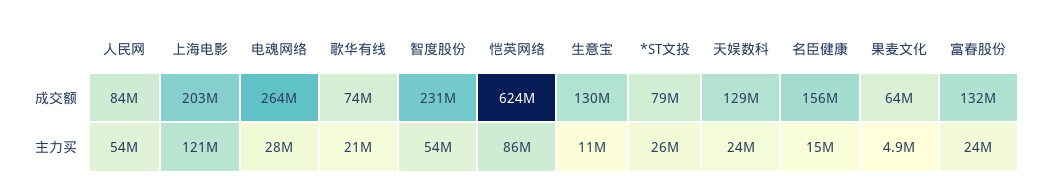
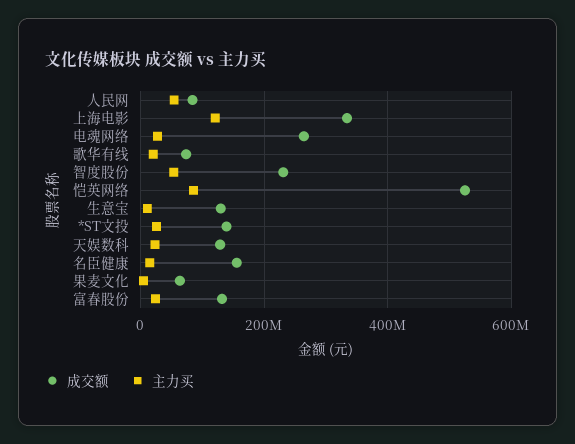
成交额, 上海电影: 203000000 -> 340000000
成交额, 恺英网络: 624000000 -> 520000000
成交额, *ST文投: 79000000 -> 140000000

